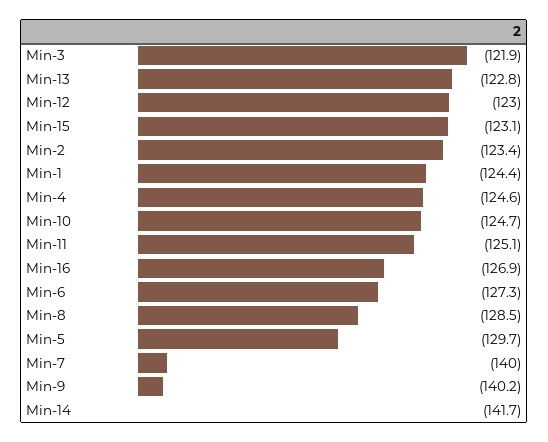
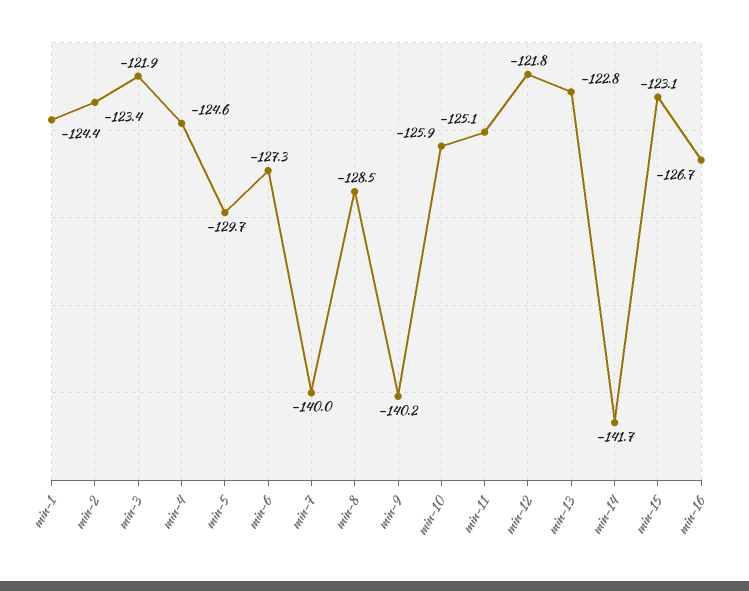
Min-12: -123 -> -121.8
Min-10: -124.7 -> -125.9
Min-16: -126.9 -> -126.7

